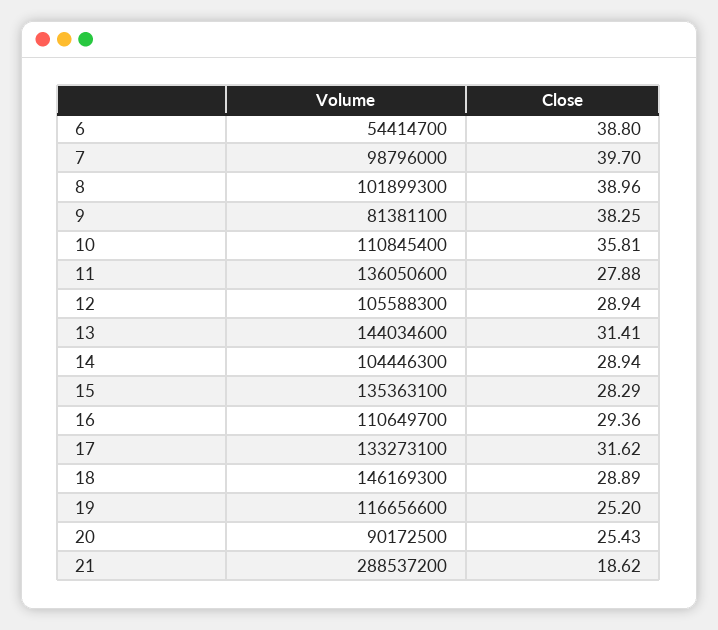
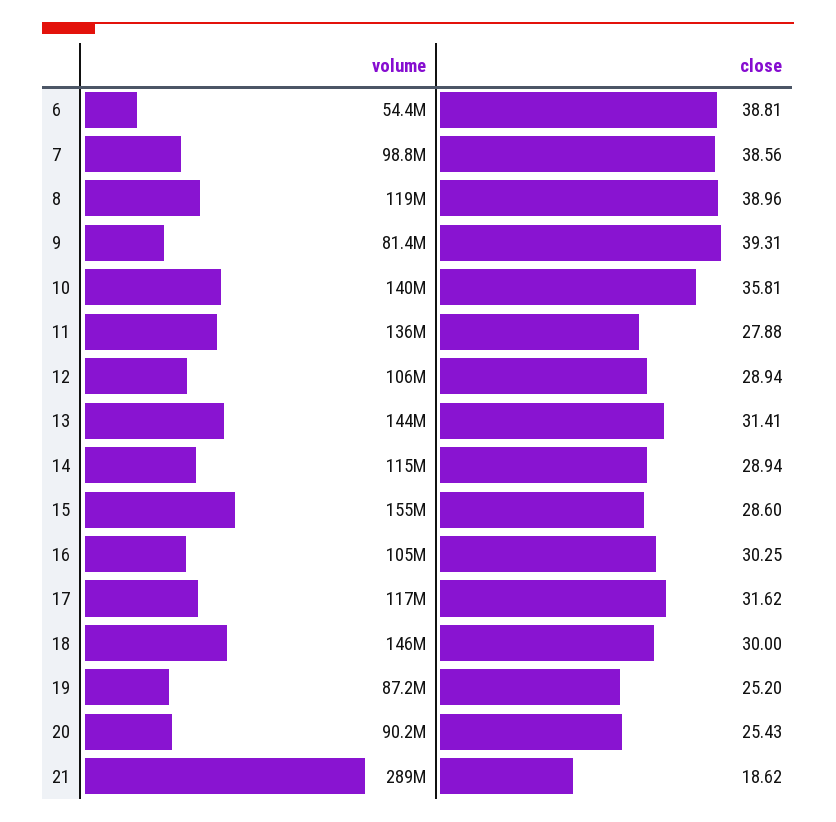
Close, 6: 38.8 -> 38.81
Close, 7: 39.7 -> 38.56
Volume, 8: 101899300 -> 119000000
Close, 9: 38.25 -> 39.31
Volume, 10: 110845400 -> 140000000
Volume, 14: 104446300 -> 115000000
Volume, 15: 135363100 -> 155000000
Close, 15: 28.29 -> 28.6
Volume, 16: 110649700 -> 105000000
Close, 16: 29.36 -> 30.25
Volume, 17: 133273100 -> 117000000
Close, 18: 28.89 -> 30
Volume, 19: 116656600 -> 87200000

